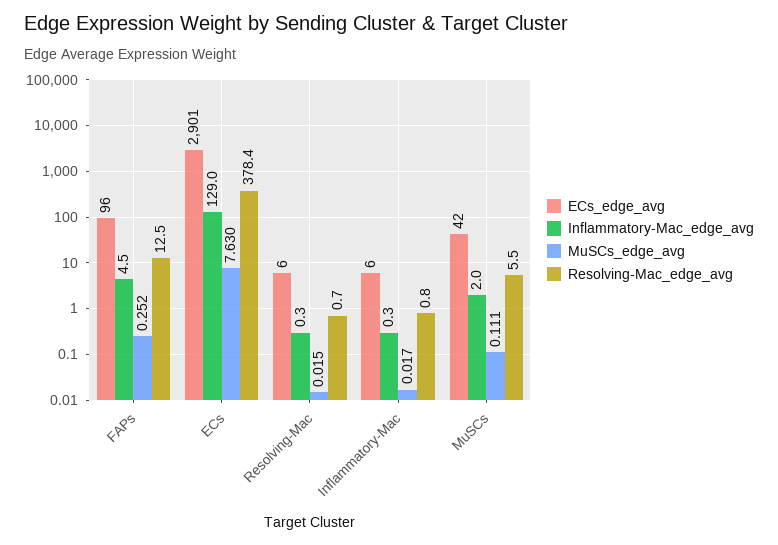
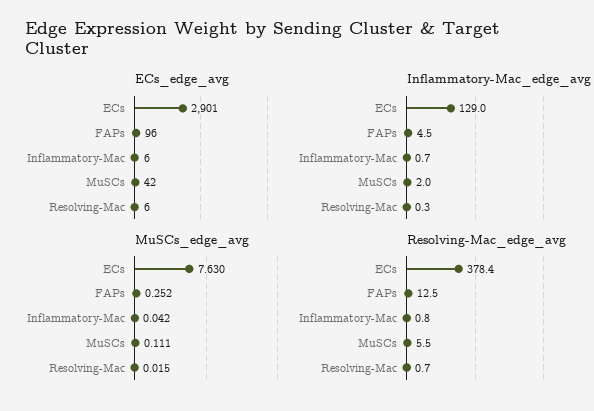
Inflammatory-Mac_edge_avg, Inflammatory-Mac: 0.3 -> 0.7
MuSCs_edge_avg, Inflammatory-Mac: 0.017 -> 0.042

